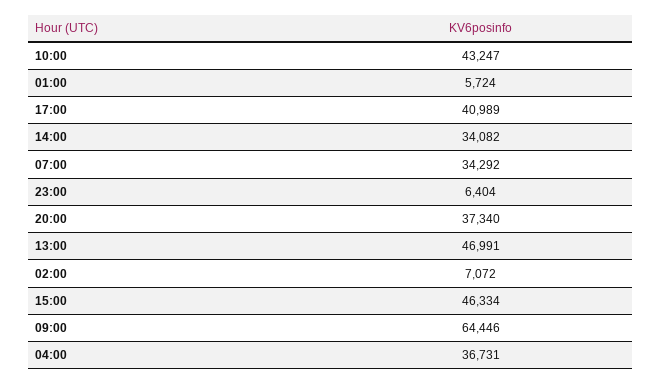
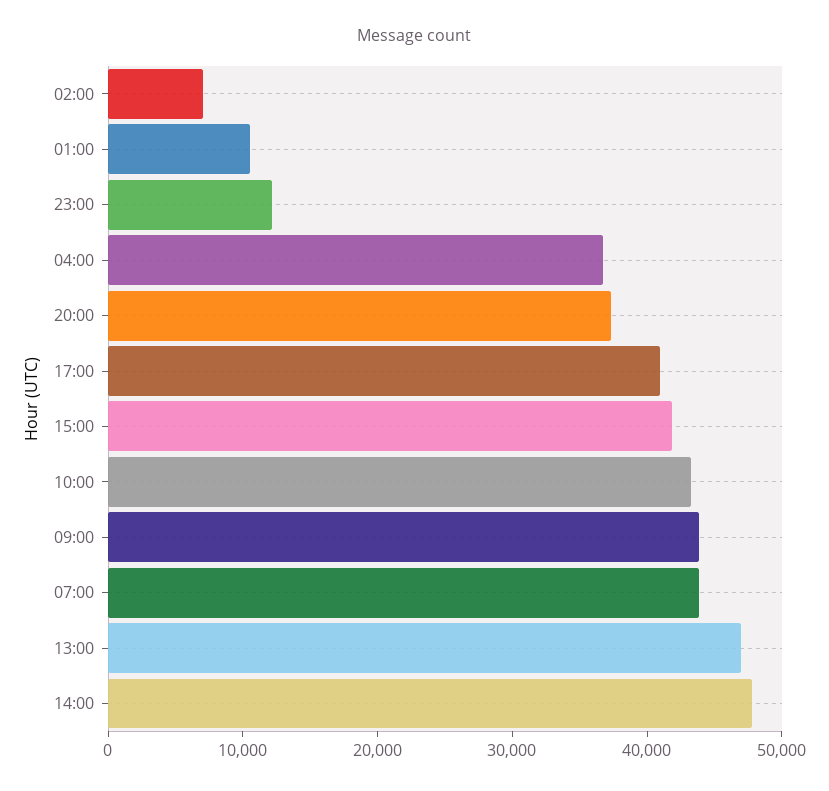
01:00: 5724 -> 10000
14:00: 34082 -> 48000
07:00: 34292 -> 44000
23:00: 6404 -> 12000
15:00: 46334 -> 42000
09:00: 64446 -> 44000

